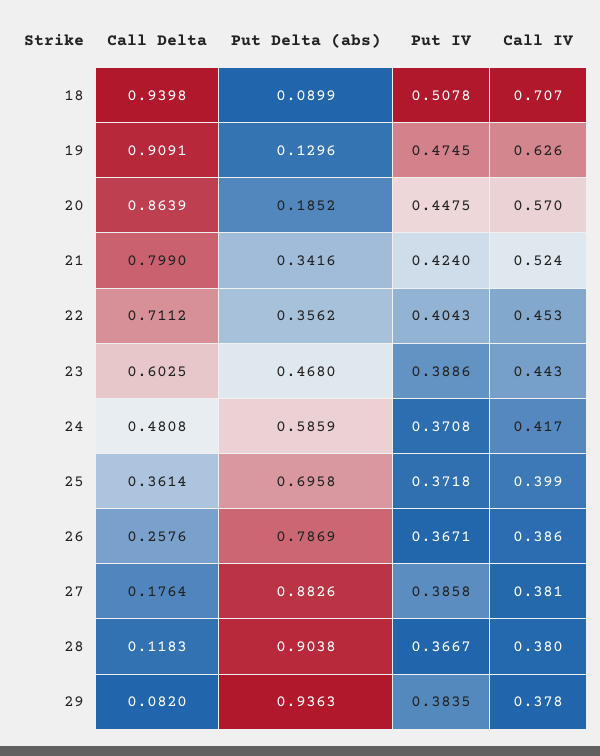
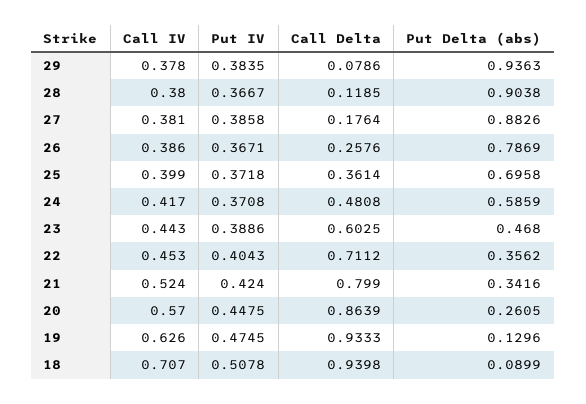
Call Delta, 19: 0.9091 -> 0.9333
Put Delta (abs), 20: 0.1852 -> 0.2605
Call Delta, 28: 0.1183 -> 0.1185
Call Delta, 29: 0.082 -> 0.0786

